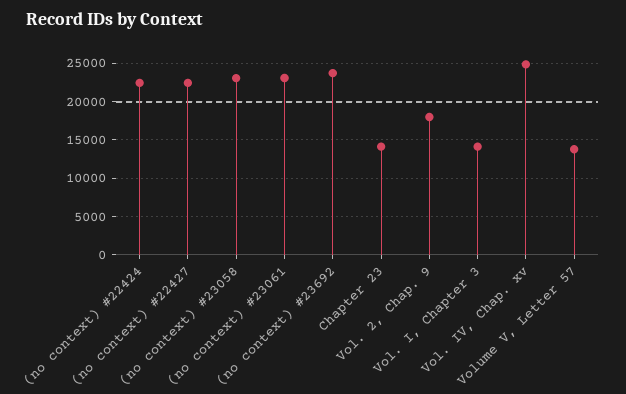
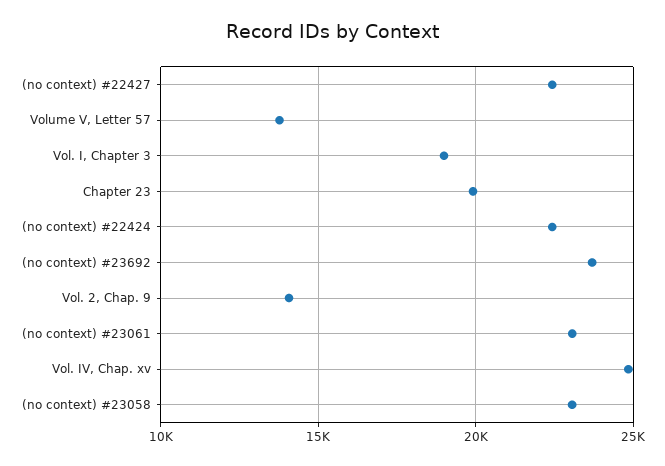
Chapter 23: 14000 -> 20000
Vol. 2, Chap. 9: 18000 -> 14000
Vol. I, Chapter 3: 14000 -> 19000

